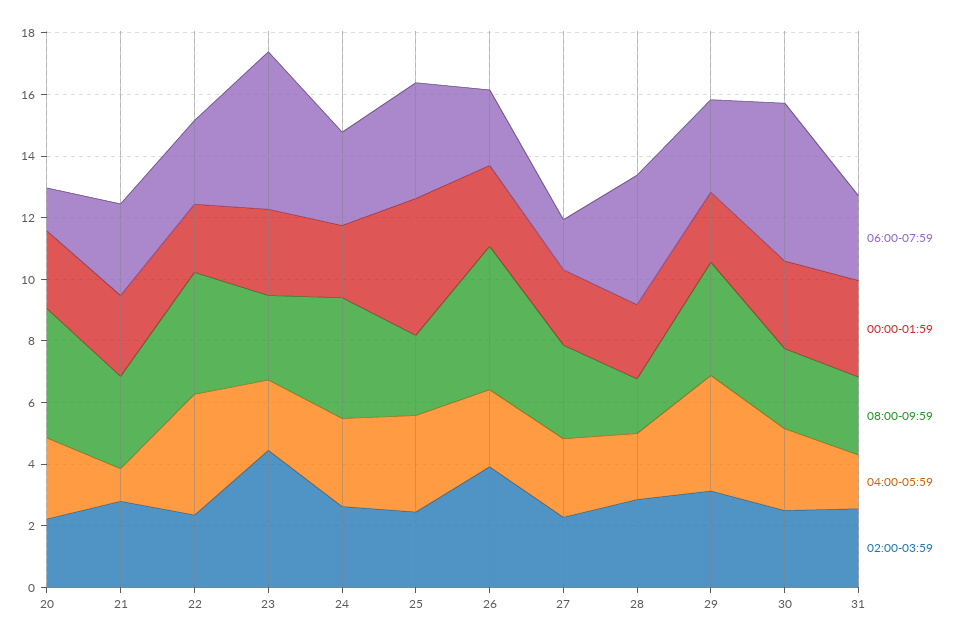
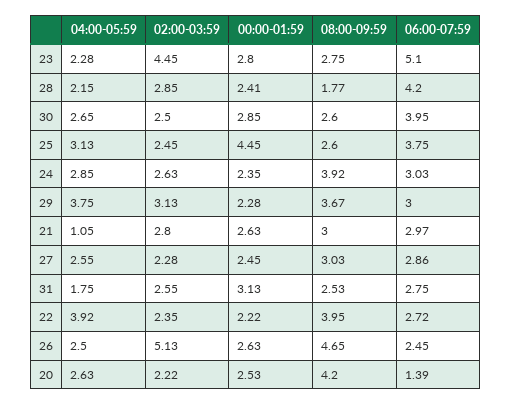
02:00-03:59, 26: 4 -> 5.13
06:00-07:59, 27: 1.5 -> 2.86
06:00-07:59, 30: 5 -> 3.95

